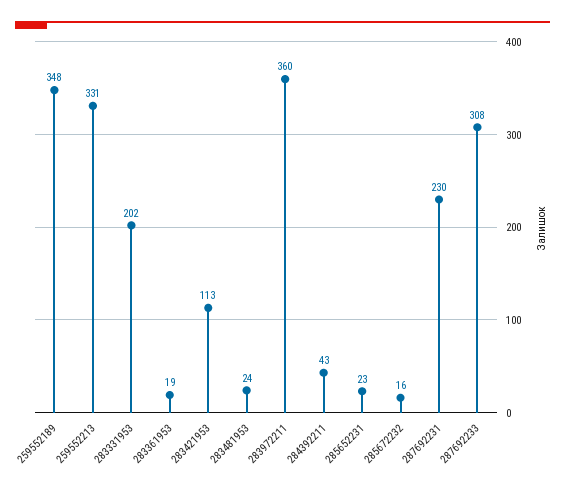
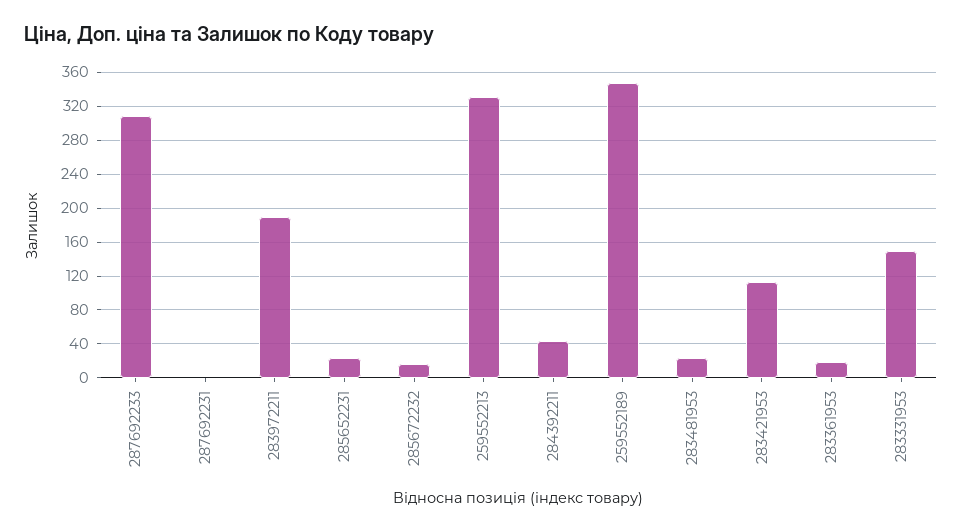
283331953: 202 -> 150
283972211: 360 -> 190
287692231: 230 -> 0

